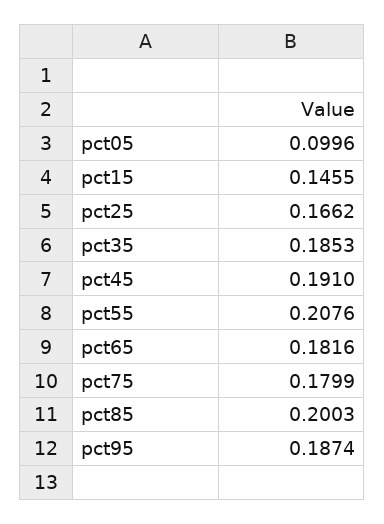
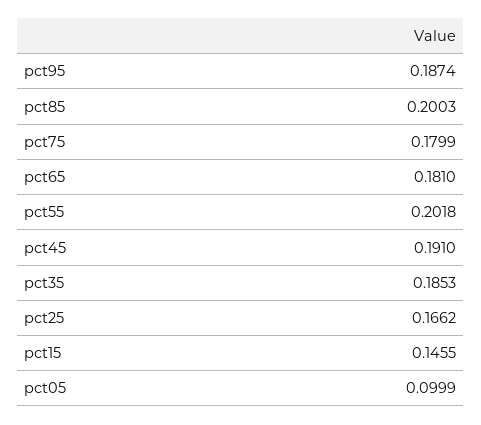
pct05: 0.0996 -> 0.0999
pct55: 0.2076 -> 0.2018
pct65: 0.1816 -> 0.181

